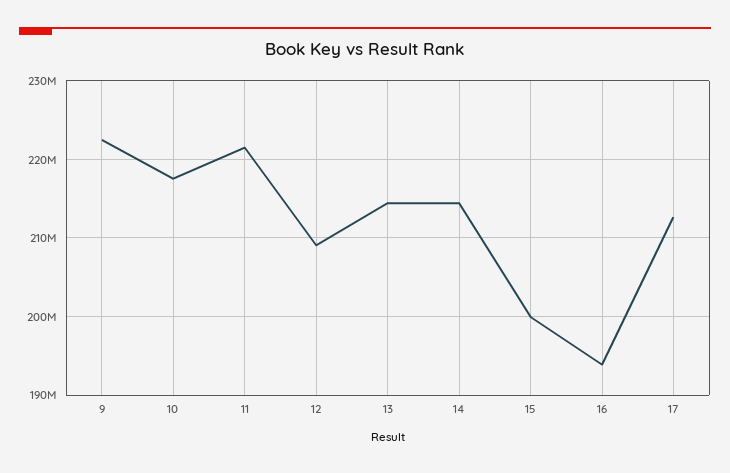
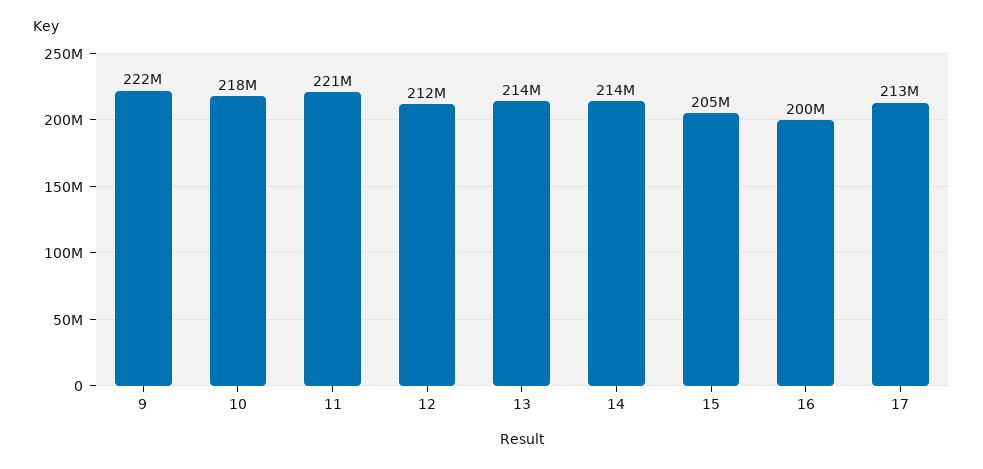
12: 209000000 -> 212000000
15: 200000000 -> 205000000
16: 194000000 -> 200000000

